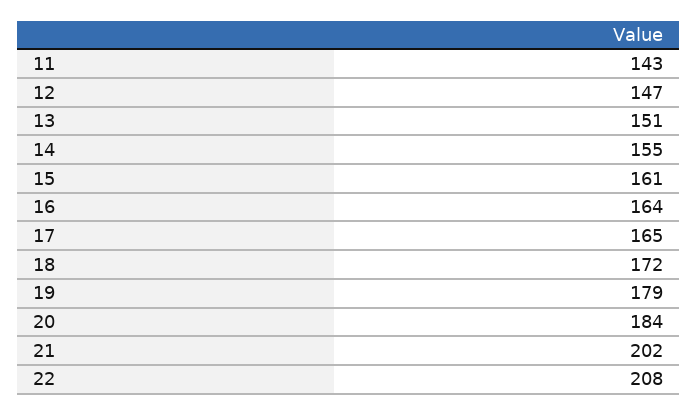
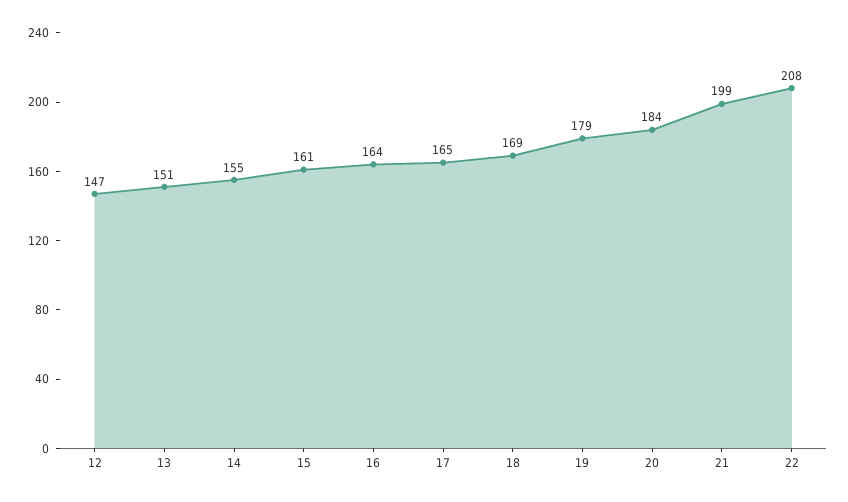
11: 143 -> none
18: 172 -> 169
21: 202 -> 199

